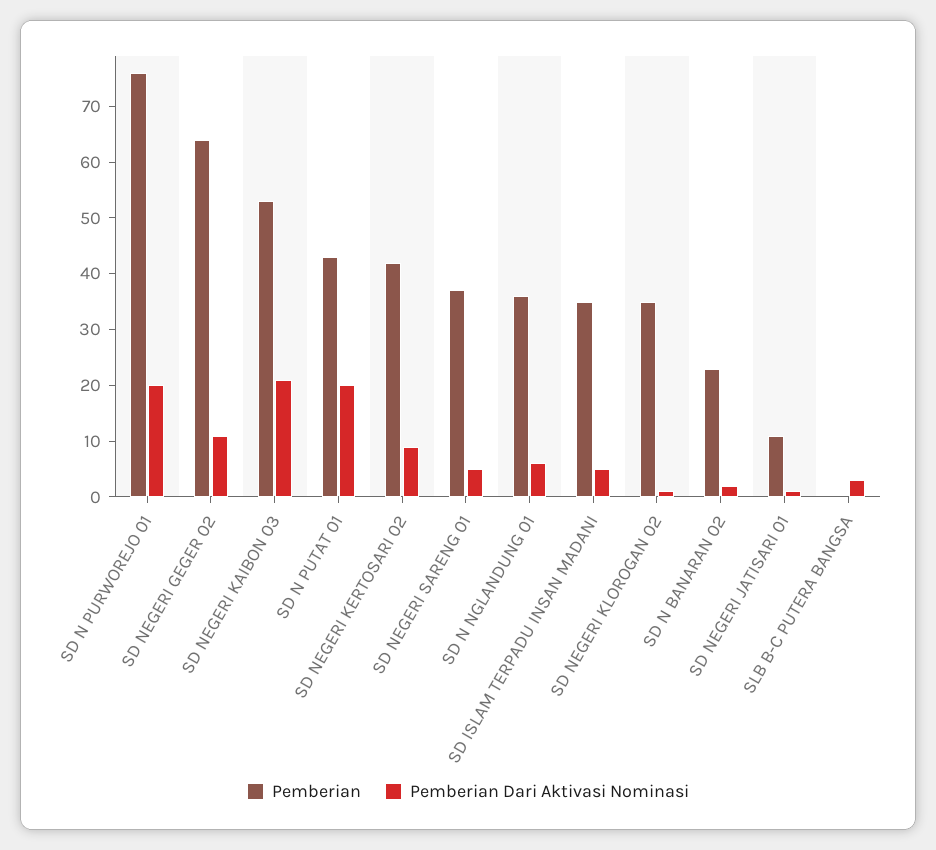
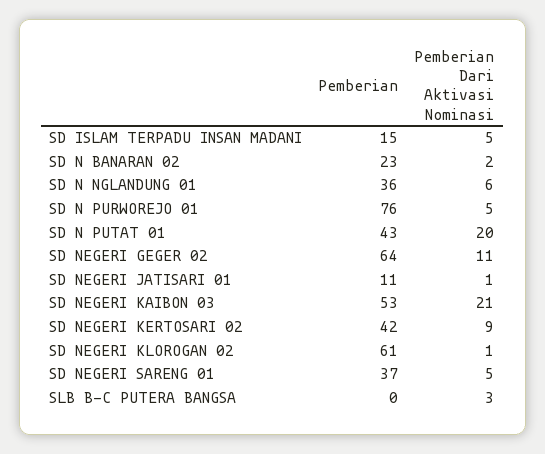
Pemberian Dari Aktivasi Nominasi, SD N PURWOREJO 01: 20 -> 5
Pemberian, SD ISLAM TERPADU INSAN MADANI: 35 -> 15
Pemberian, SD NEGERI KLOROGAN 02: 35 -> 61

